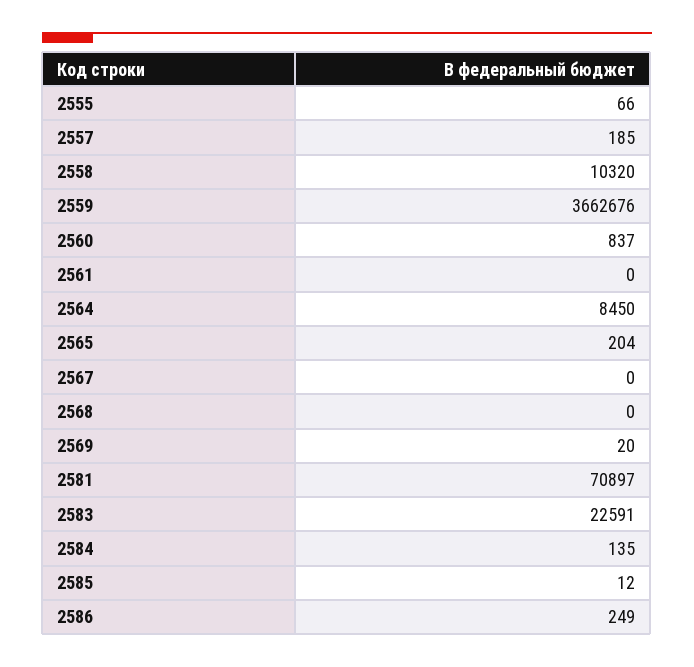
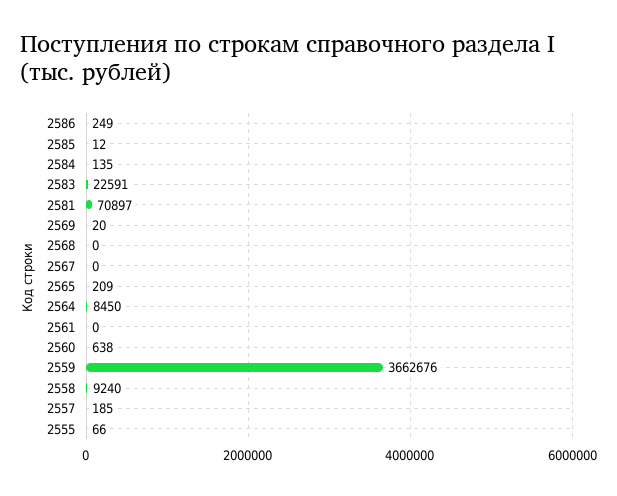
2558: 10320 -> 9240
2560: 837 -> 638
2565: 204 -> 209

